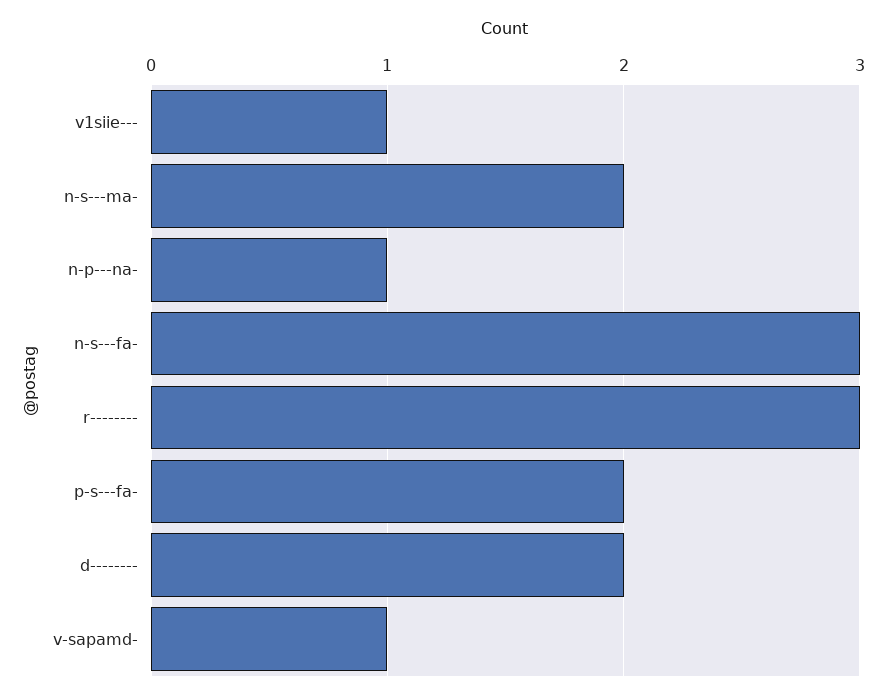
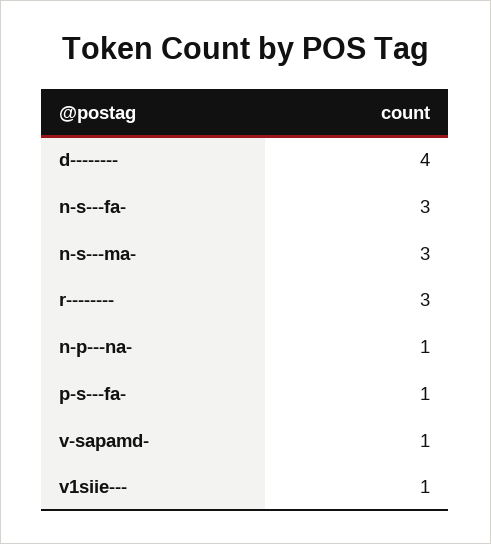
n-s---ma-: 2 -> 3
p-s---fa-: 2 -> 1
d--------: 2 -> 4

